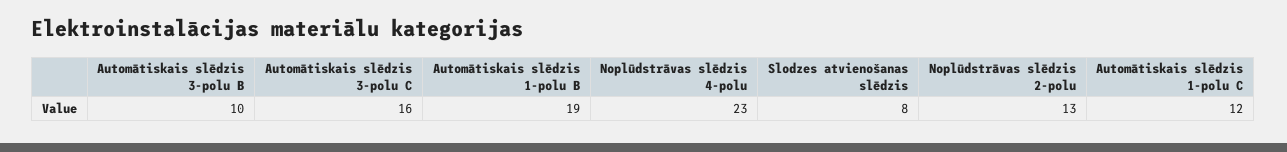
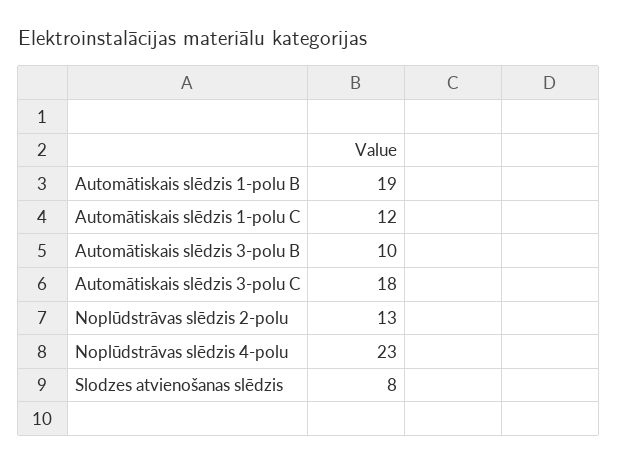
Automātiskais slēdzis 3-polu C: 16 -> 18

